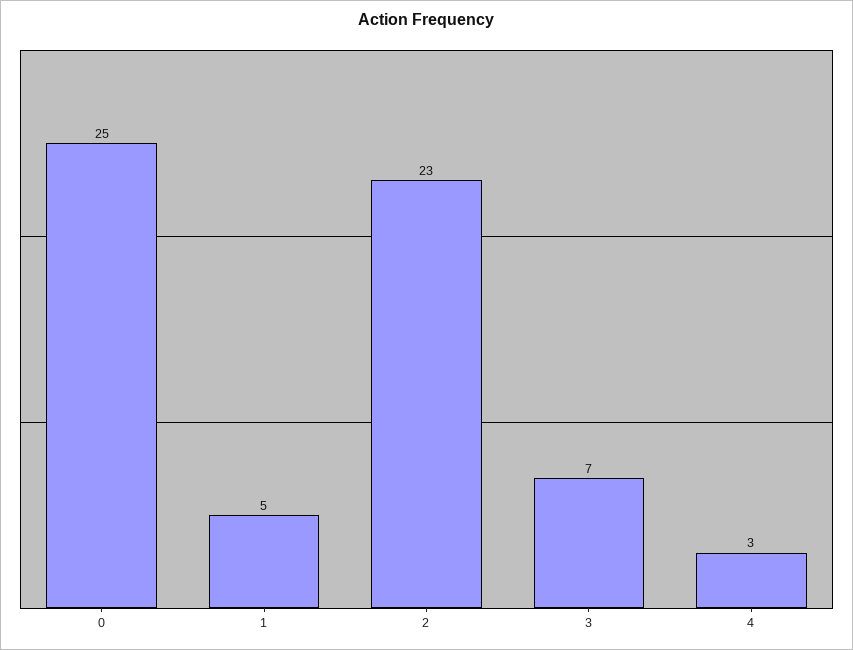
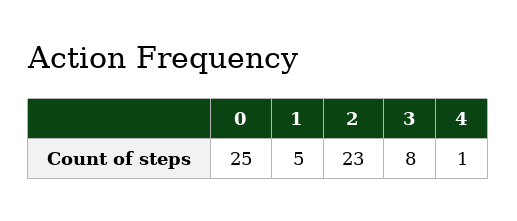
3: 7 -> 8
4: 3 -> 1

